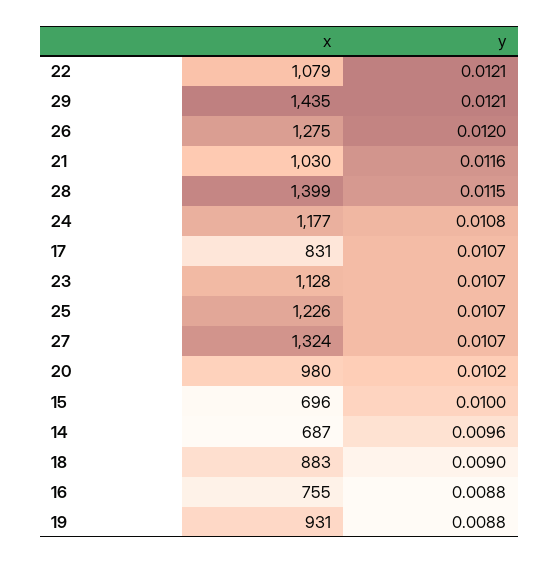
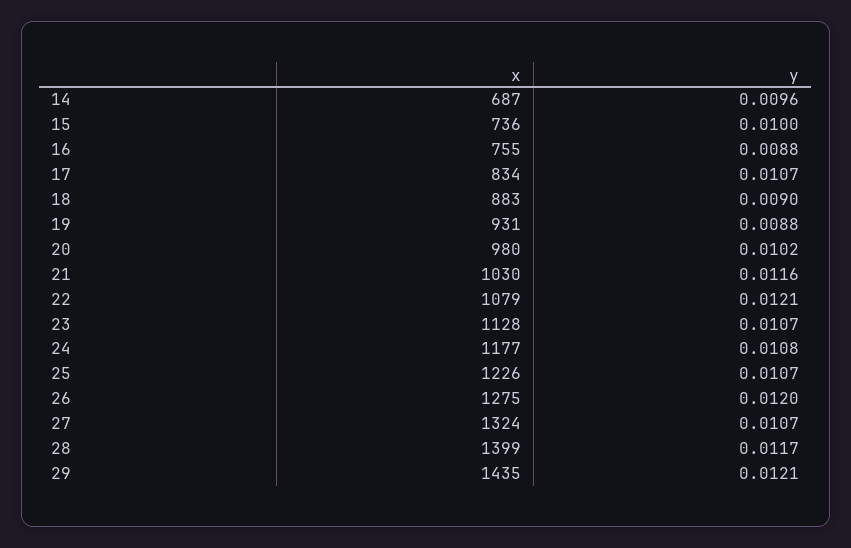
y, 28: 0.0115 -> 0.0117
x, 17: 831 -> 834
x, 15: 696 -> 736

